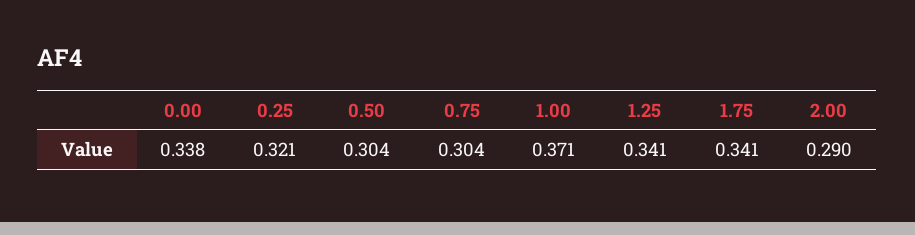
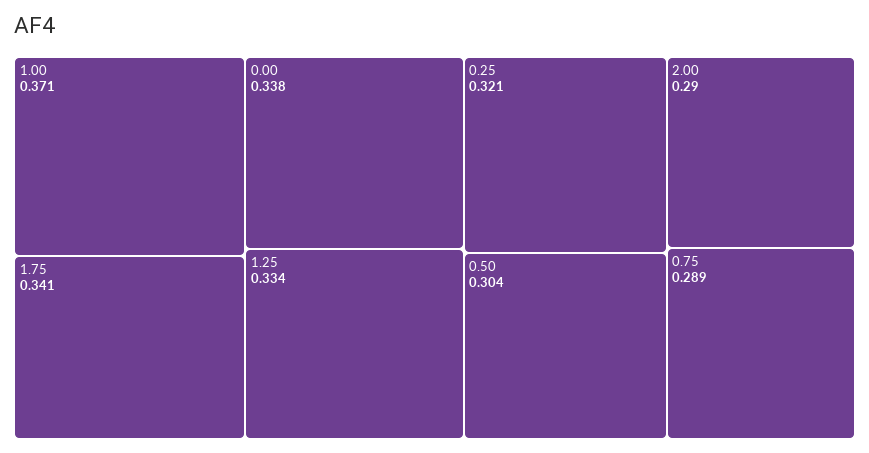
0.75: 0.304 -> 0.289
1.25: 0.341 -> 0.334

